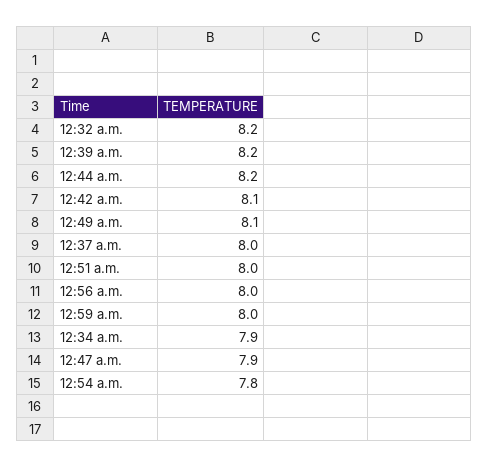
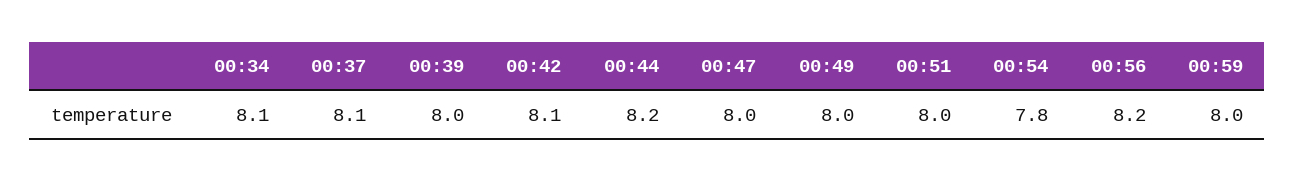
12:32 a.m.: 8.2 -> none
12:39 a.m.: 8.2 -> 8
12:49 a.m.: 8.1 -> 8
12:37 a.m.: 8 -> 8.1
12:56 a.m.: 8 -> 8.2
12:34 a.m.: 7.9 -> 8.1
12:47 a.m.: 7.9 -> 8

